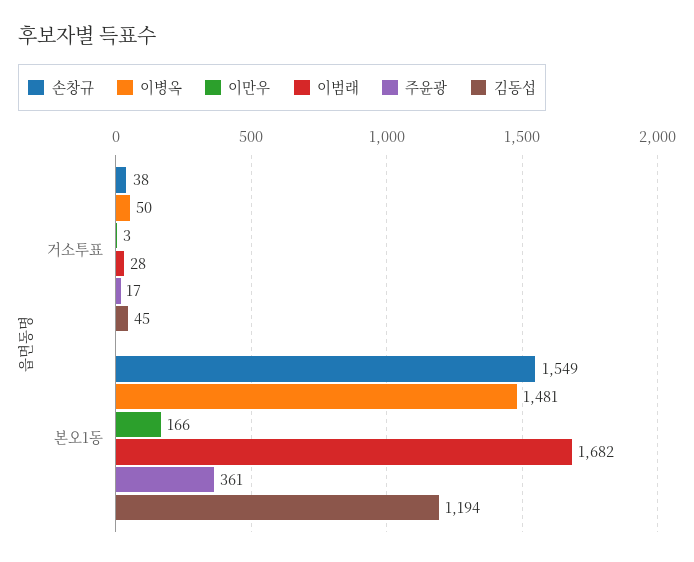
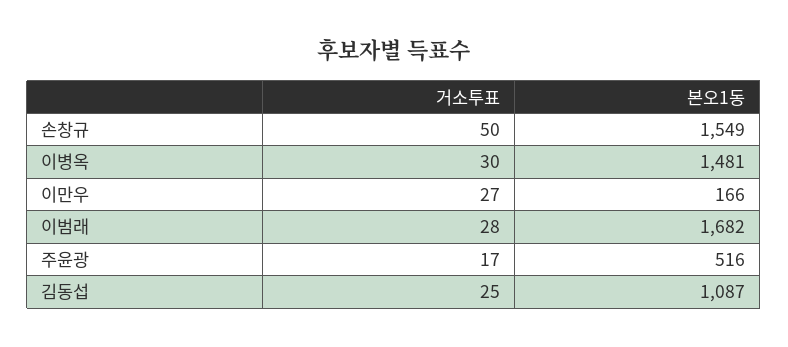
손창규, 거소투표: 38 -> 50
이병옥, 거소투표: 50 -> 30
이만우, 거소투표: 3 -> 27
김동섭, 거소투표: 45 -> 25
주윤광, 본오1동: 361 -> 516
김동섭, 본오1동: 1194 -> 1087

